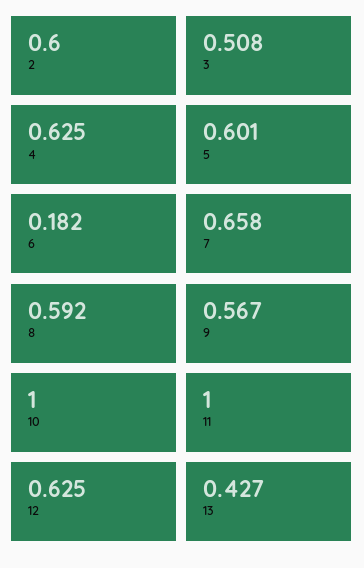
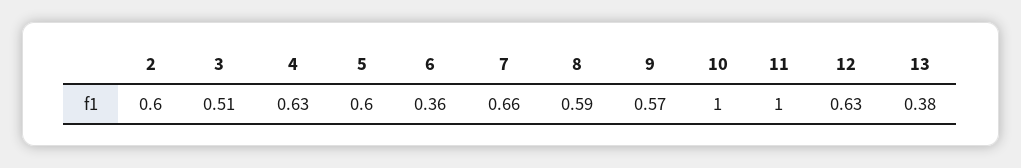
6: 0.182 -> 0.36
13: 0.427 -> 0.38

